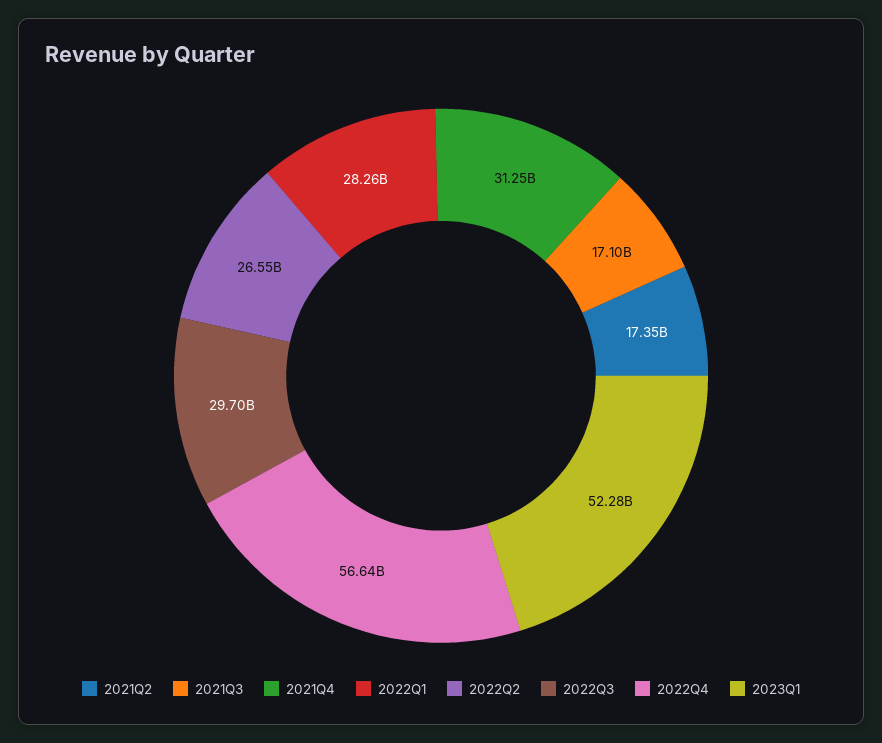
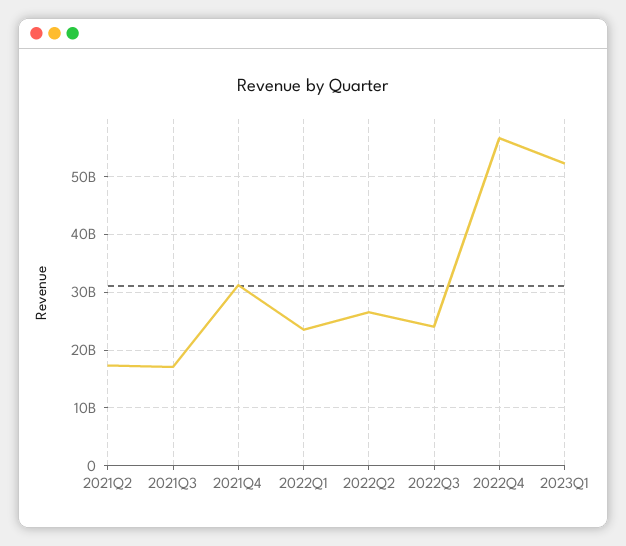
2022Q1: 28260000000 -> 24000000000
2022Q3: 29700000000 -> 24000000000

